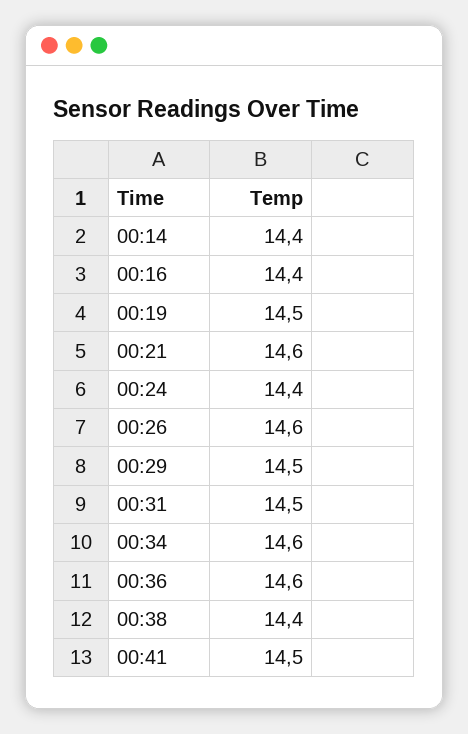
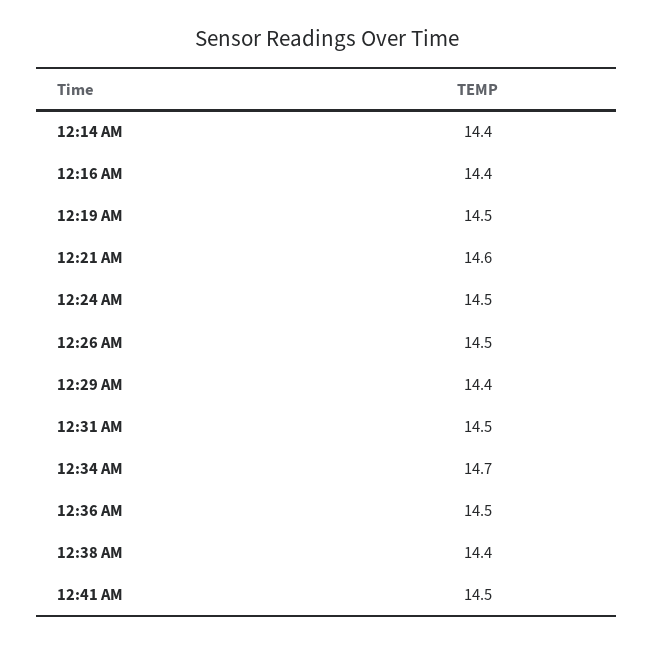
00:24: 14.4 -> 14.5
00:26: 14.6 -> 14.5
00:29: 14.5 -> 14.4
00:34: 14.6 -> 14.7
00:36: 14.6 -> 14.5

